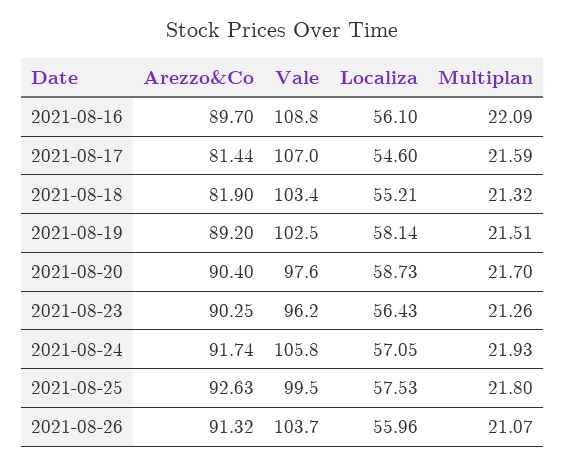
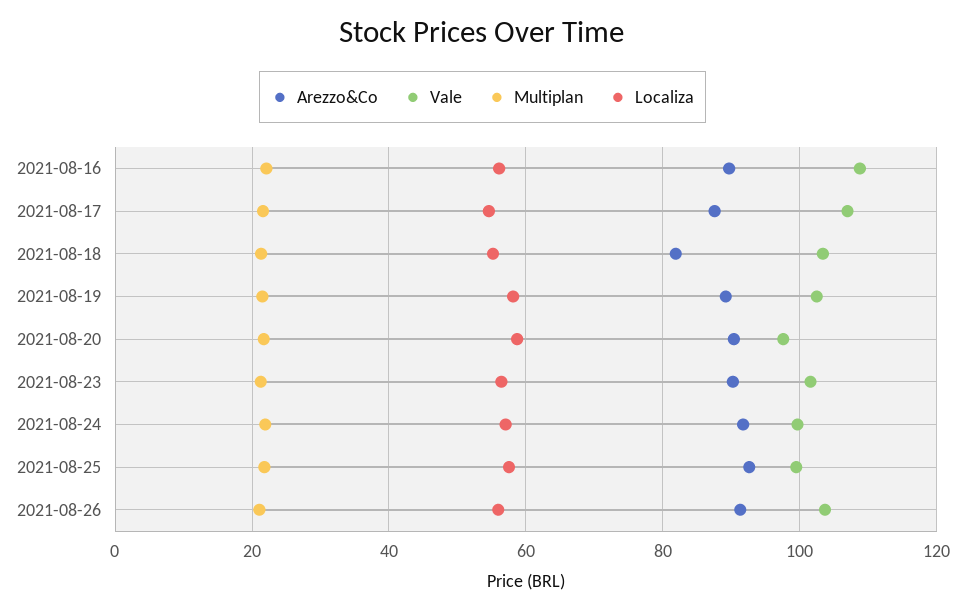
Arezzo&Co, 2021-08-17: 81.44 -> 88
Vale, 2021-08-23: 96.2 -> 102
Vale, 2021-08-24: 105.8 -> 100

